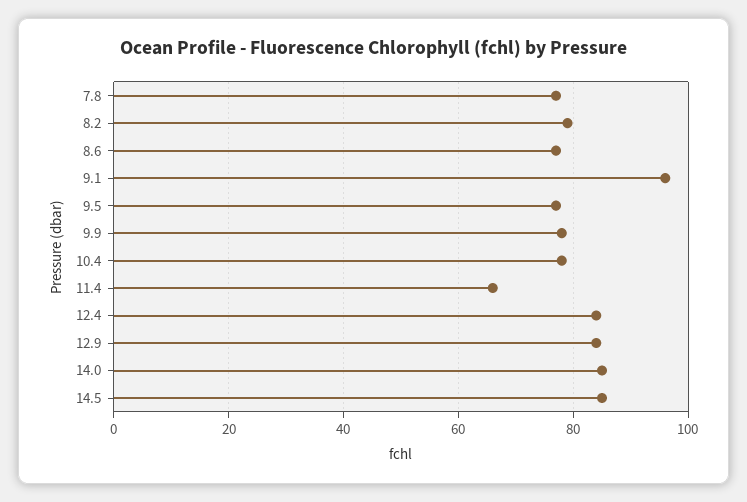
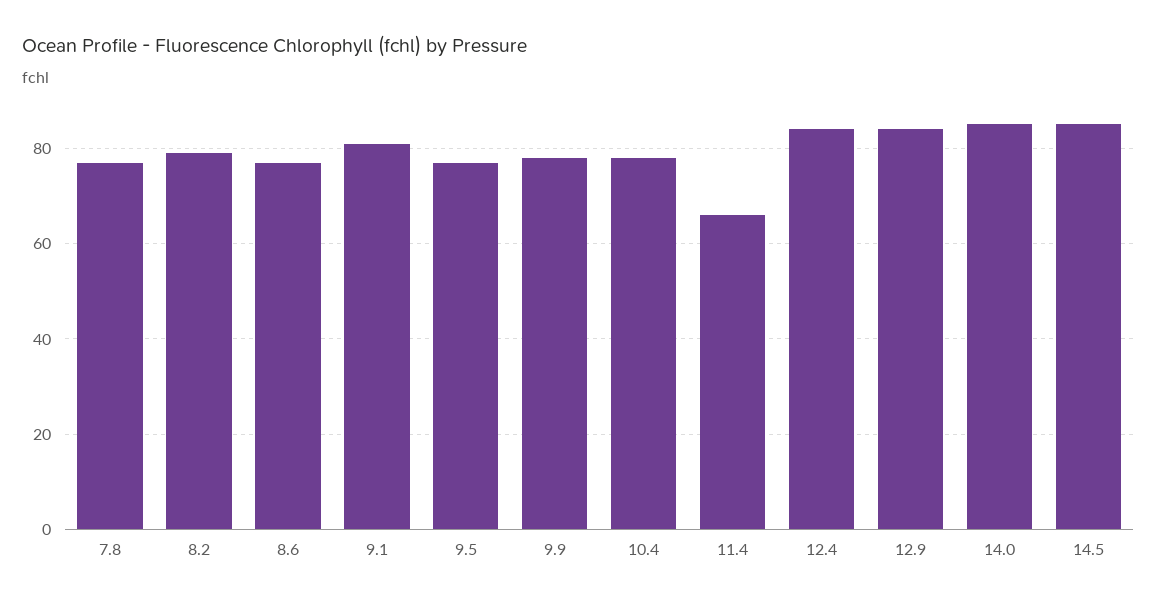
9.1: 95 -> 80

